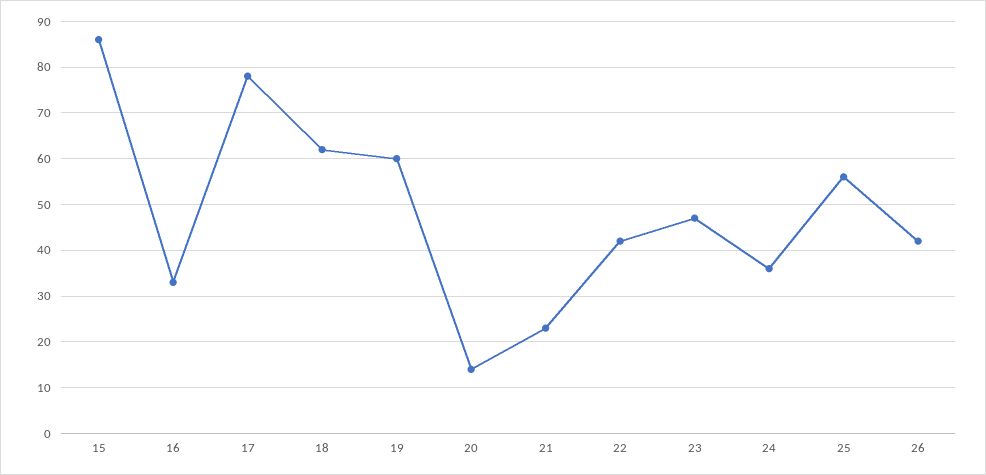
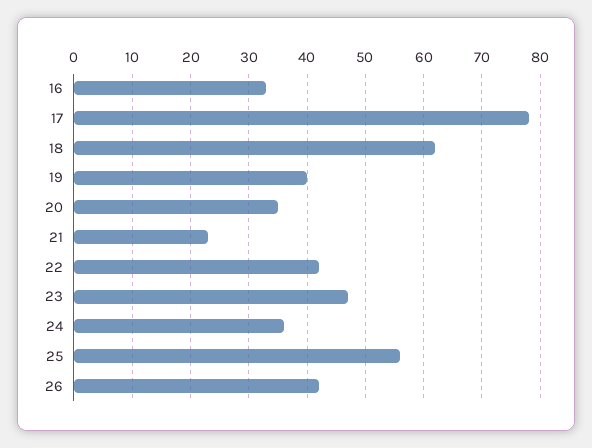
15: 85 -> none
19: 60 -> 40
20: 15 -> 35

